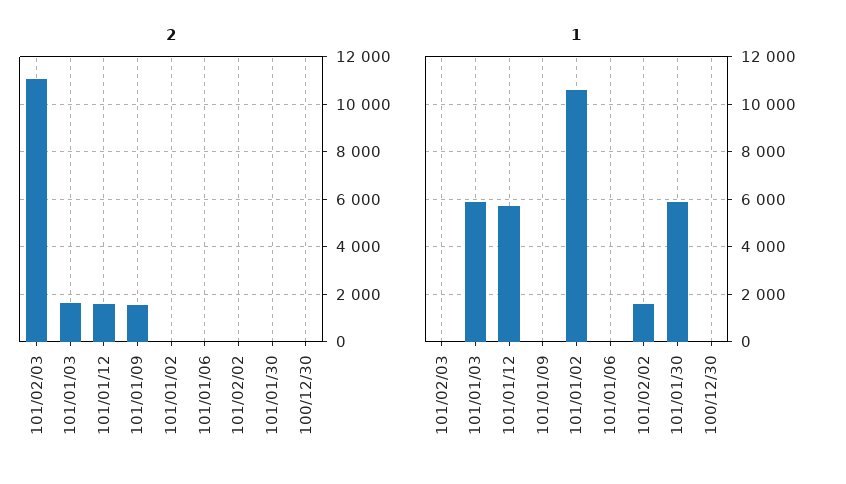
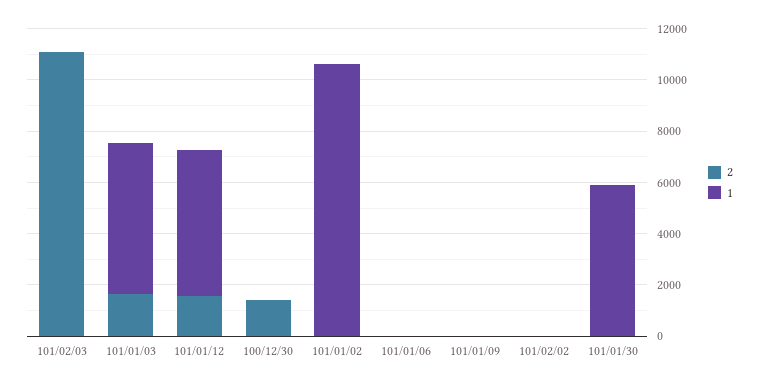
2, 101/01/09: 1500 -> 0
2, 100/12/30: 0 -> 1500
1, 101/02/02: 1500 -> 0

